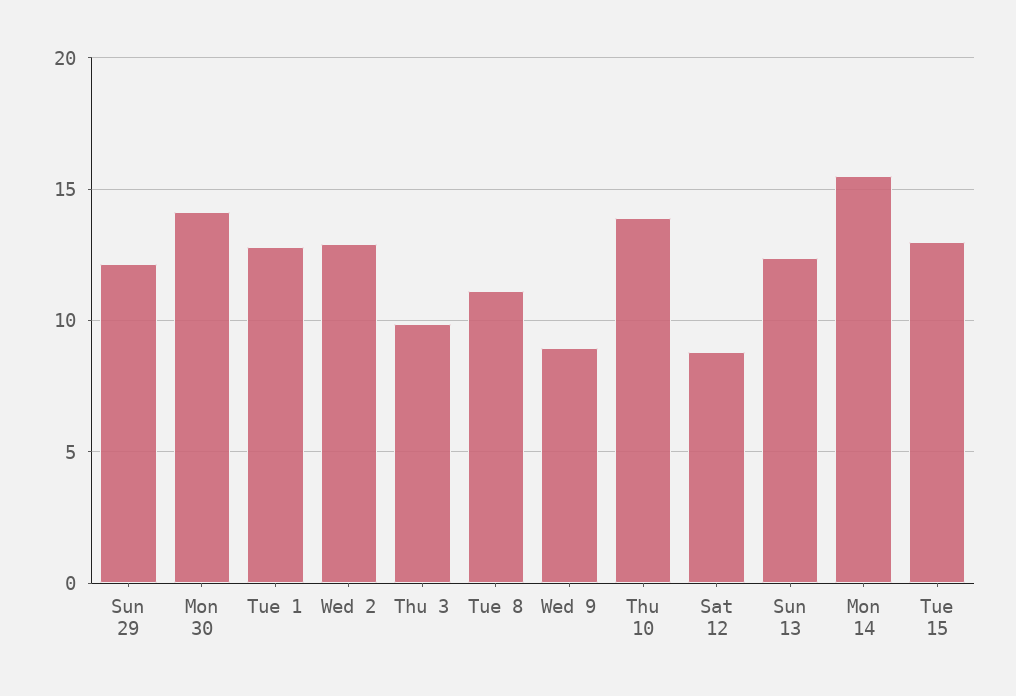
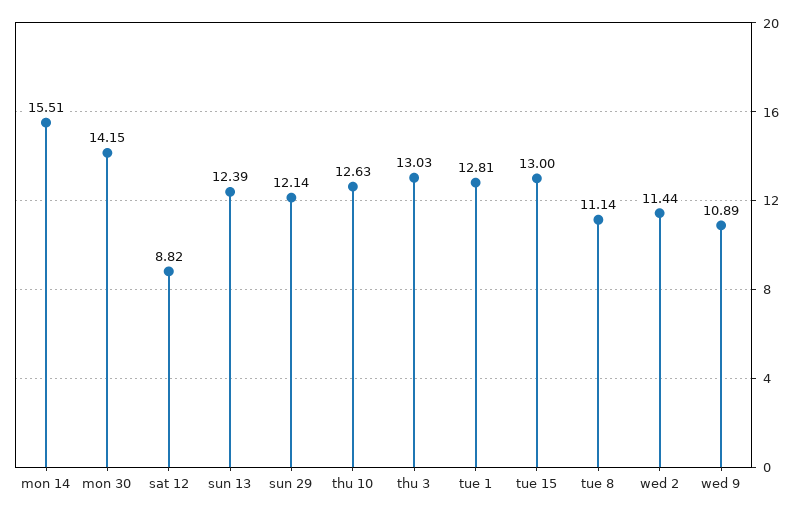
Wed 2: 13 -> 11.44
Thu 3: 10 -> 13.03
Wed 9: 9 -> 10.89
Thu 10: 14 -> 12.63

